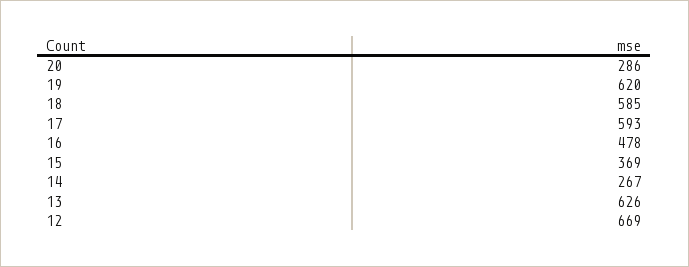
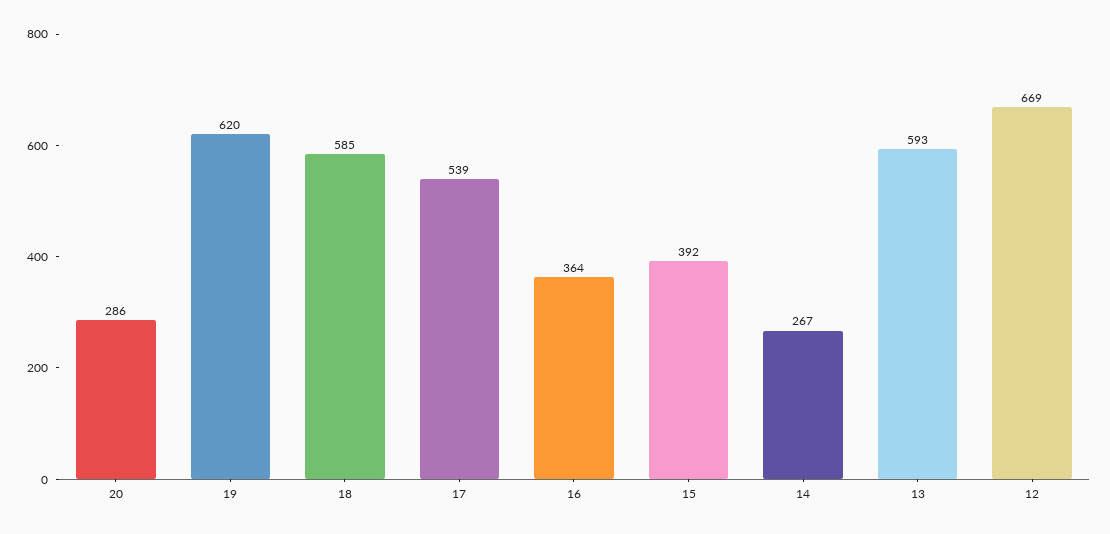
17: 593 -> 539
16: 478 -> 364
15: 369 -> 392
13: 626 -> 593

